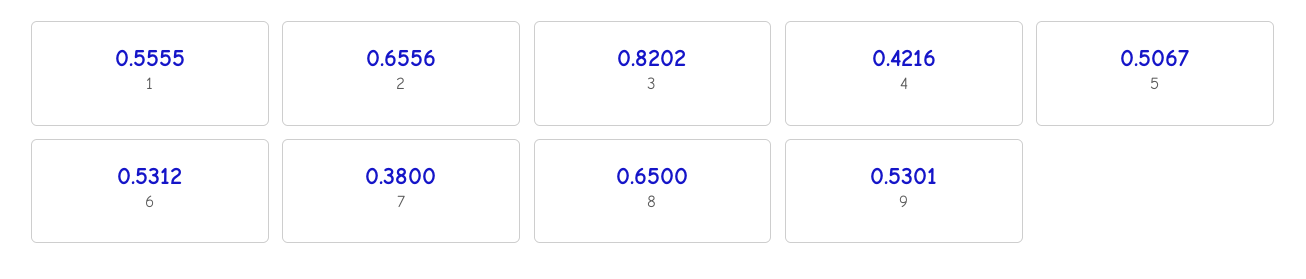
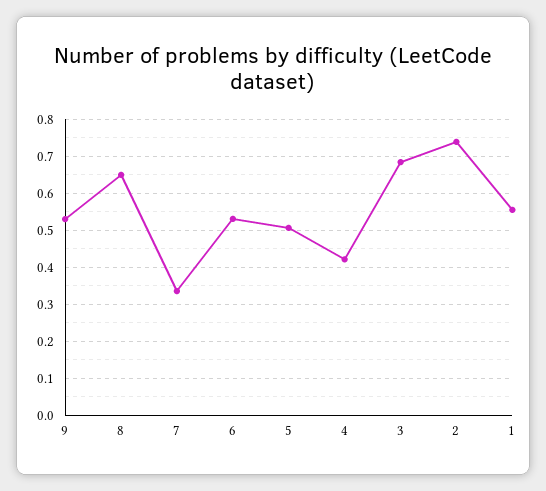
2: 0.6556 -> 0.74
3: 0.8202 -> 0.68
7: 0.38 -> 0.34

